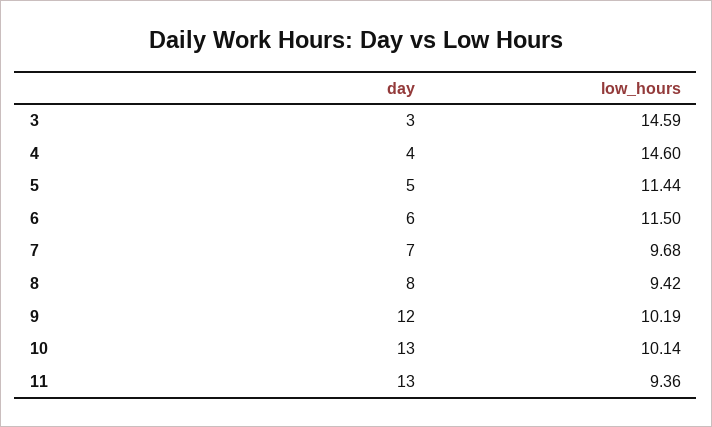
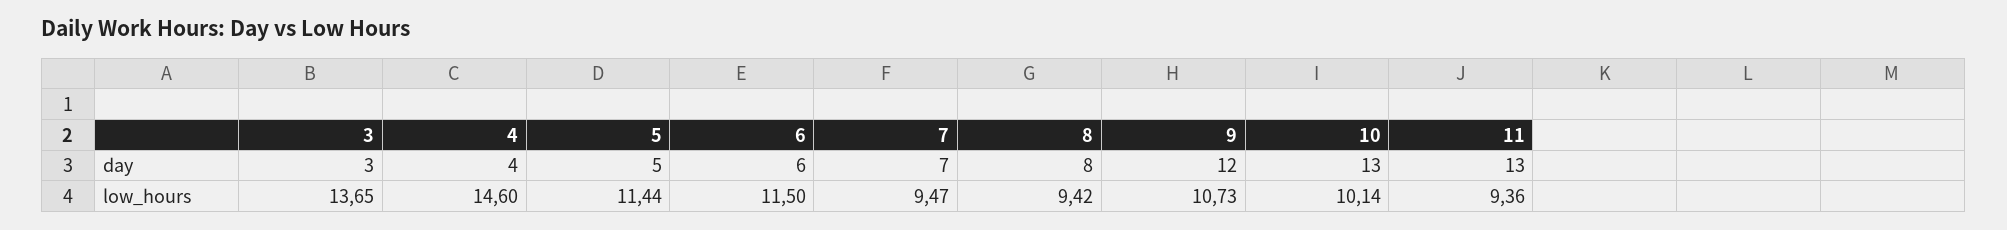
low_hours, 3: 14.59 -> 13.65
low_hours, 7: 9.68 -> 9.47
low_hours, 9: 10.19 -> 10.73

